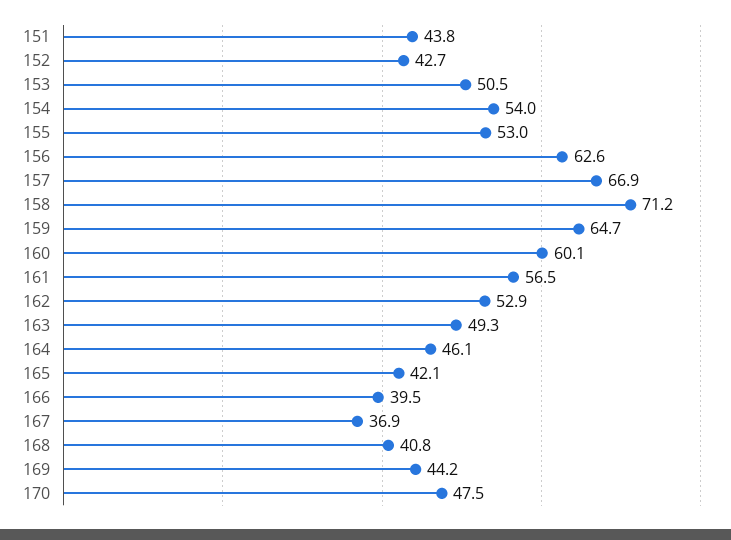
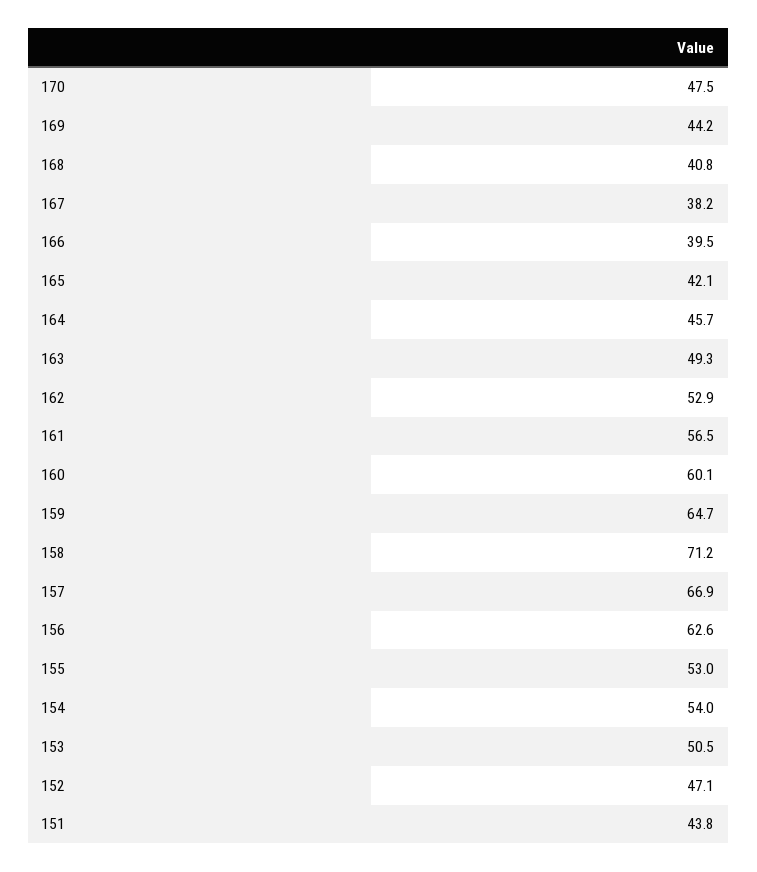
152: 42.7 -> 47.1
164: 46.1 -> 45.7
167: 36.9 -> 38.2

